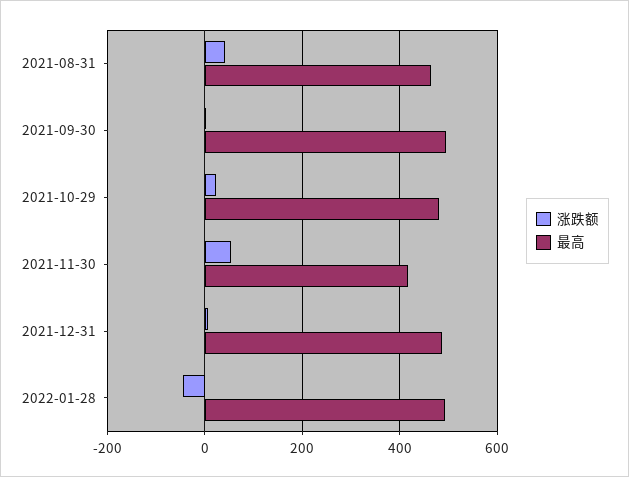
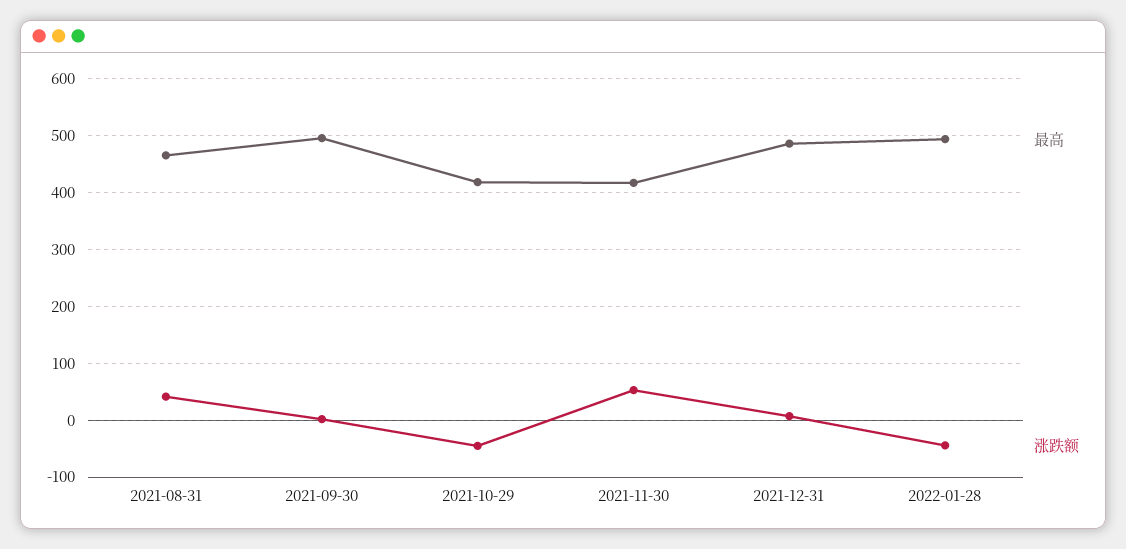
涨跌额, 2021-10-29: 20 -> -40
最高, 2021-10-29: 480 -> 420

